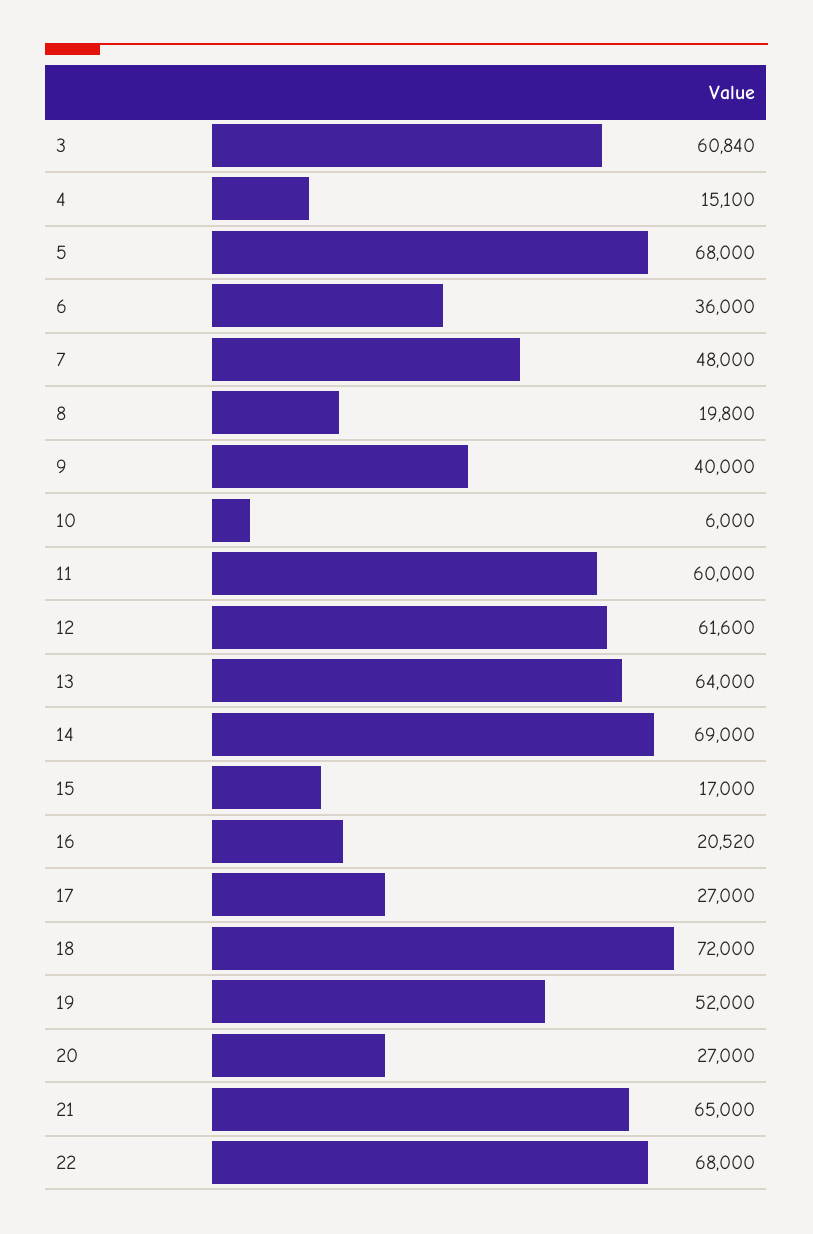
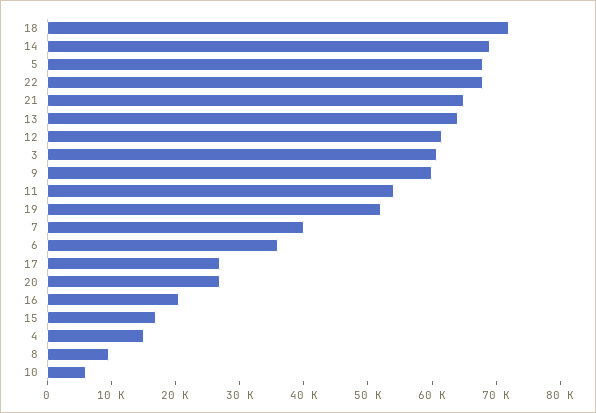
7: 48000 -> 40000
8: 19800 -> 10000
9: 40000 -> 60000
11: 60000 -> 54000

